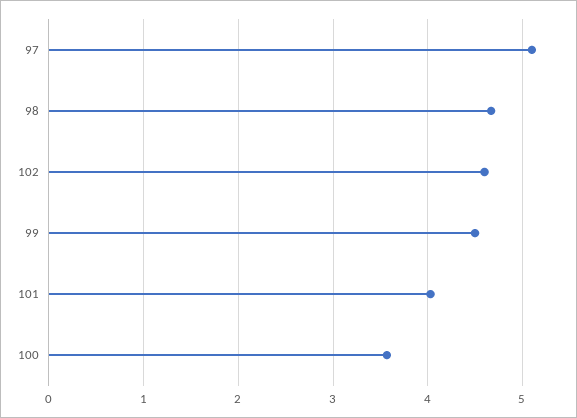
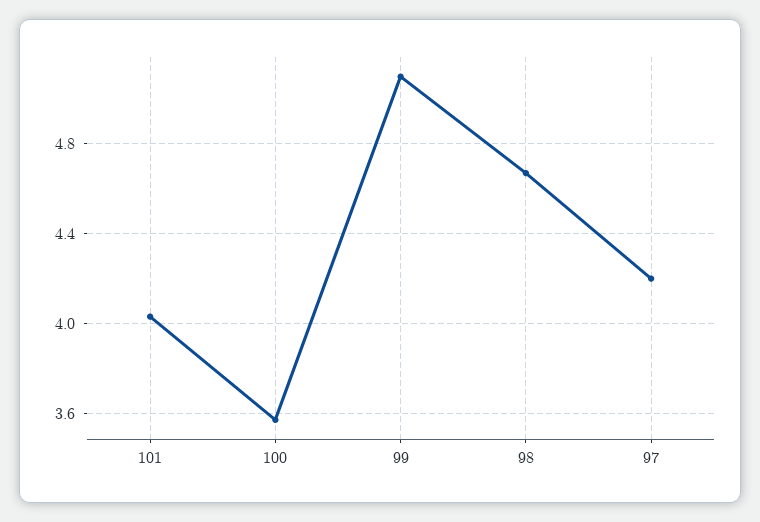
97: 5.1 -> 4.2
102: 4.6 -> none
99: 4.5 -> 5.1

